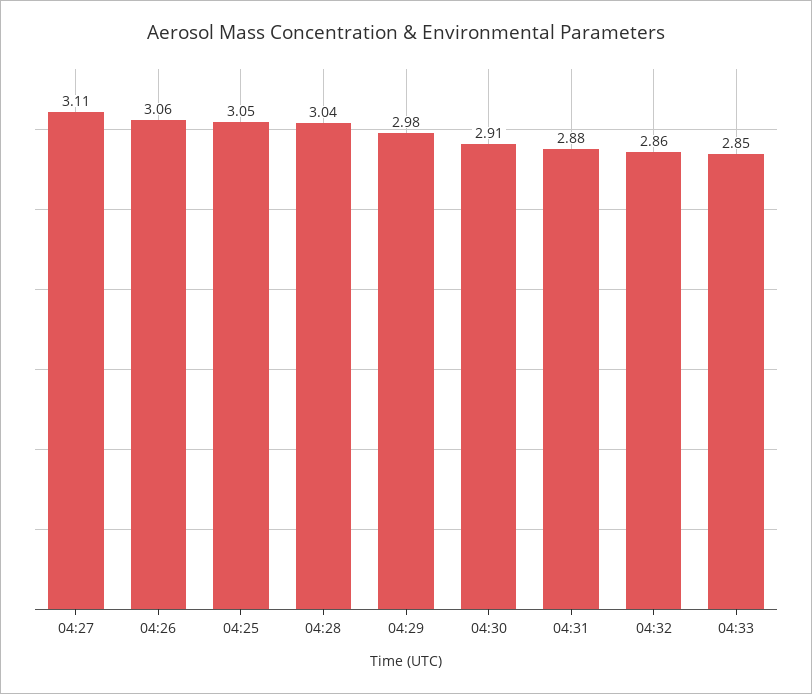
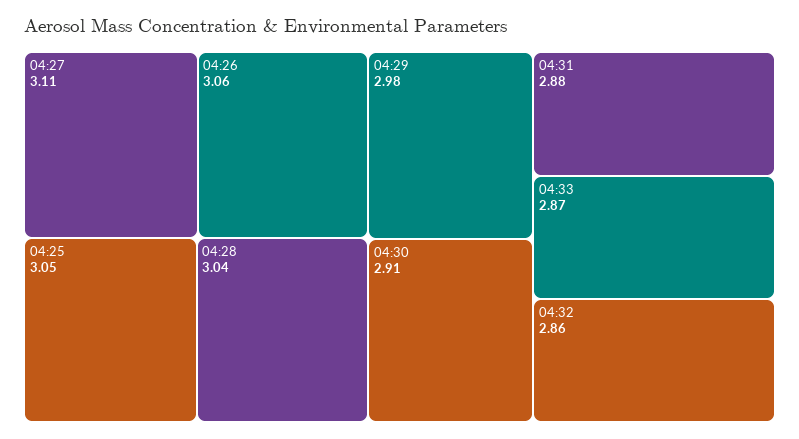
04:33: 2.85 -> 2.87

